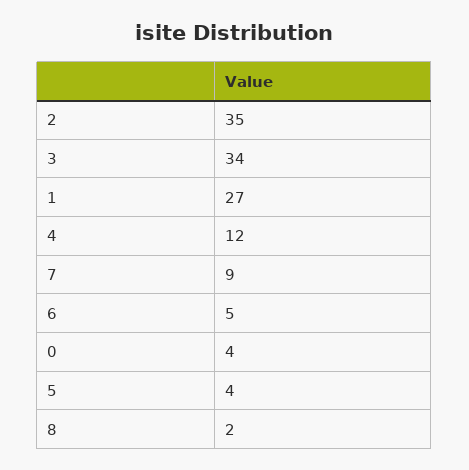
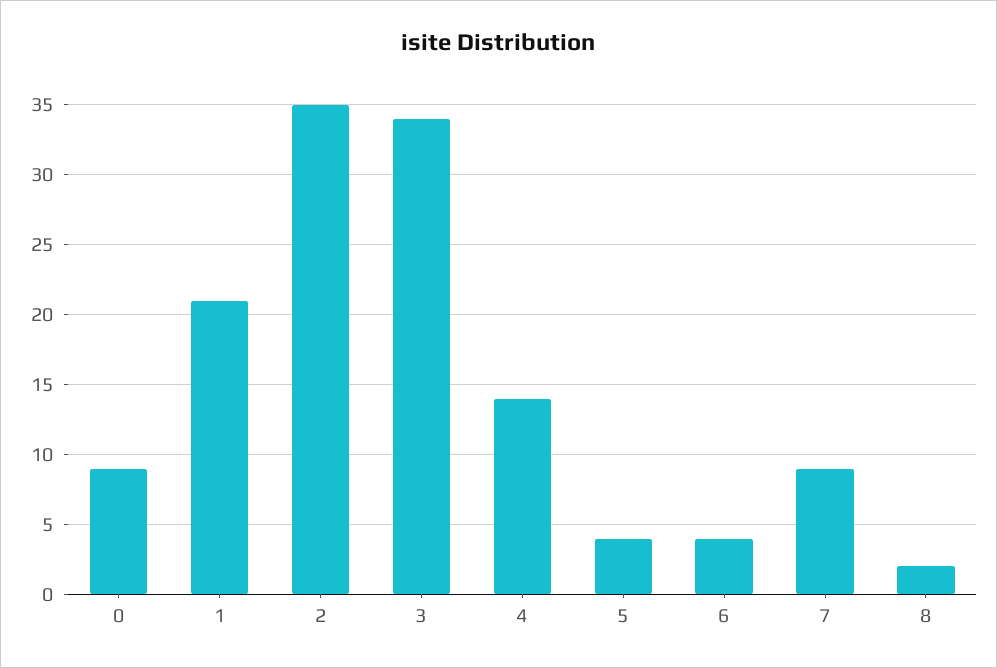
1: 27 -> 21
4: 12 -> 14
6: 5 -> 4
0: 4 -> 9

